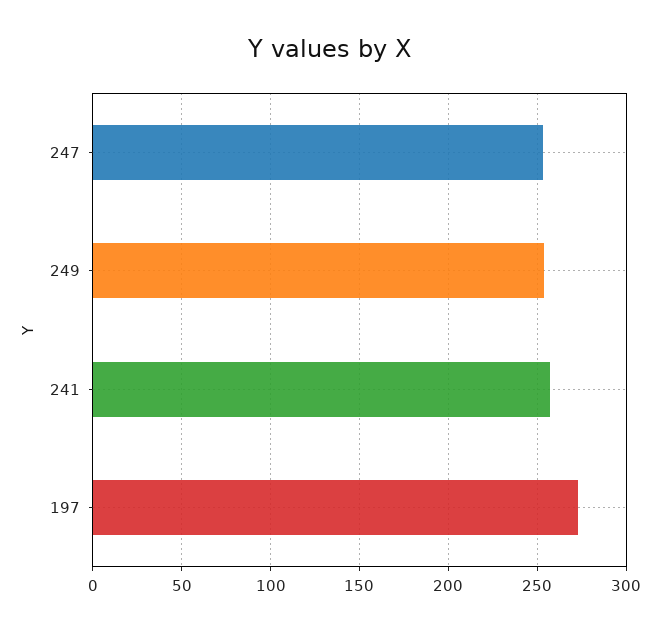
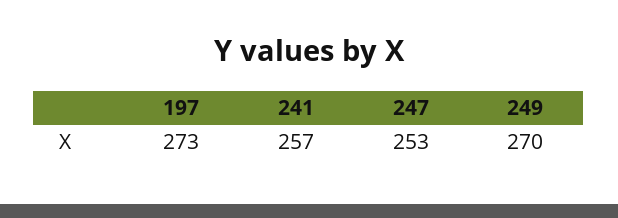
249: 255 -> 270

